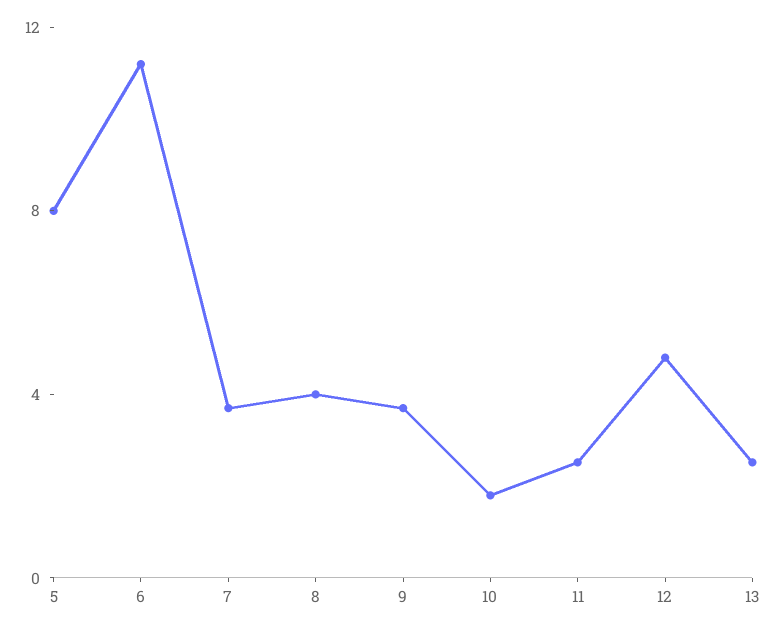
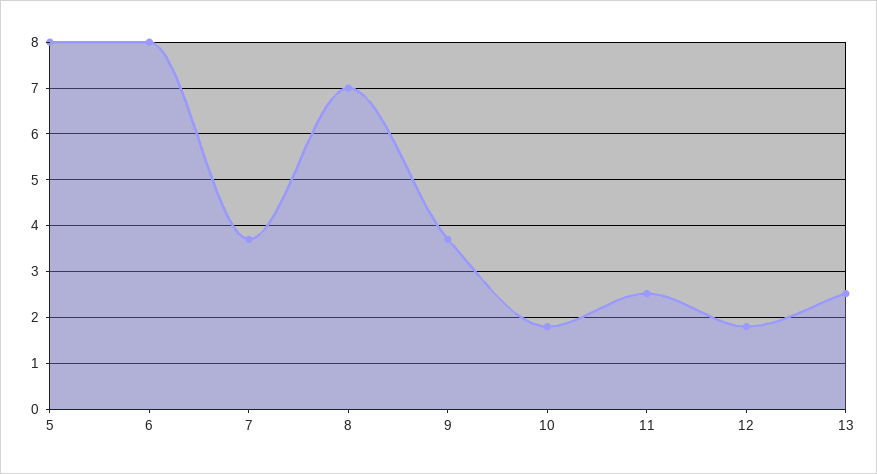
6: 11 -> 8
8: 4 -> 7
12: 5 -> 1.8

